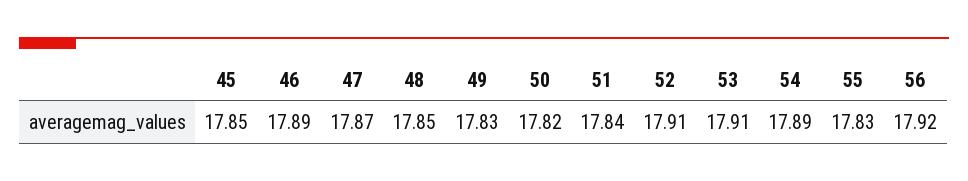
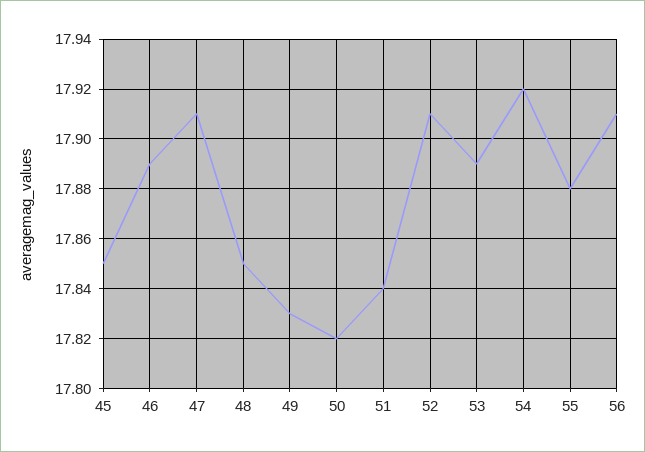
47: 17.87 -> 17.91
53: 17.91 -> 17.89
54: 17.89 -> 17.92
55: 17.83 -> 17.88
56: 17.92 -> 17.91

